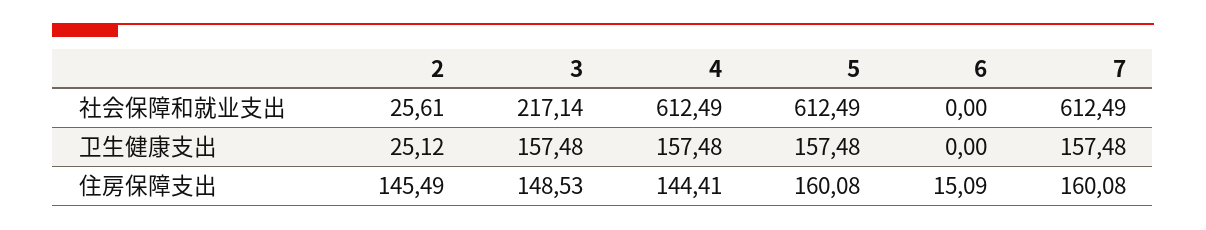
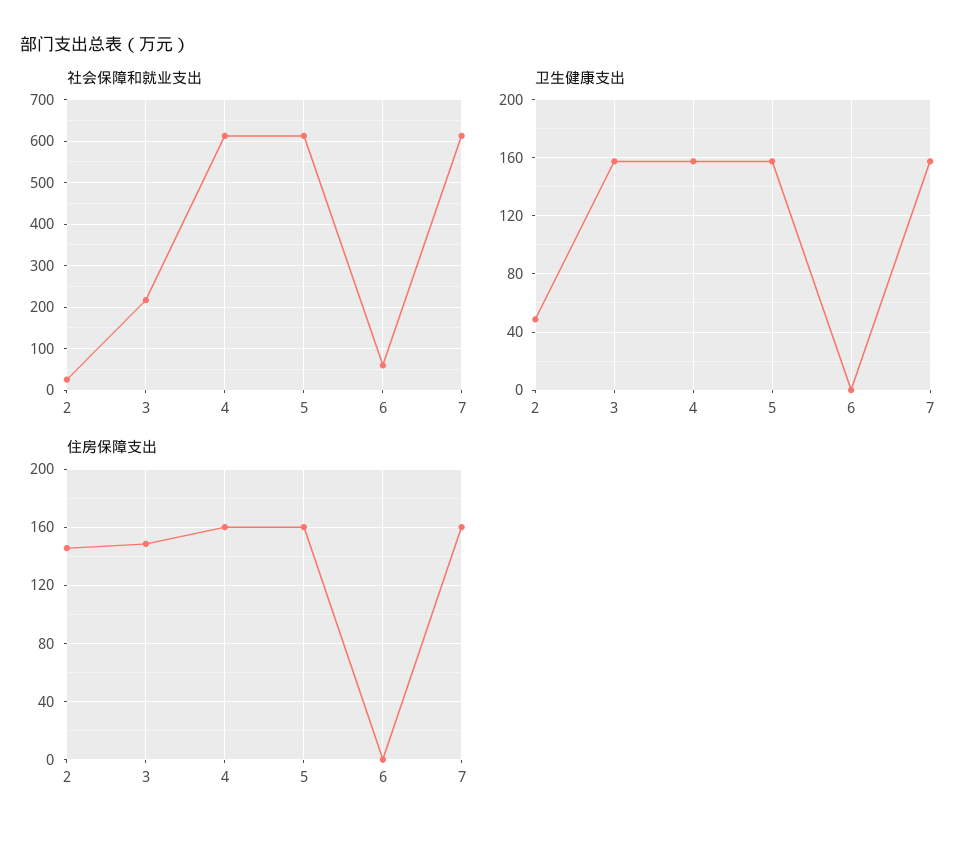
社会保障和就业支出, 6: 0 -> 60
卫生健康支出, 2: 25.12 -> 50
住房保障支出, 4: 144.41 -> 160
住房保障支出, 6: 15.09 -> 0

